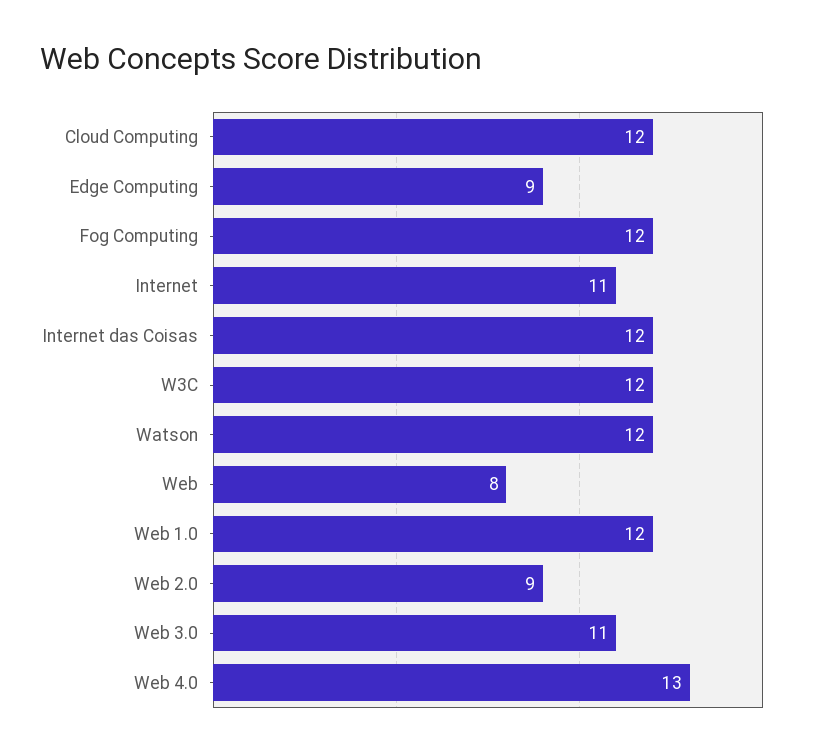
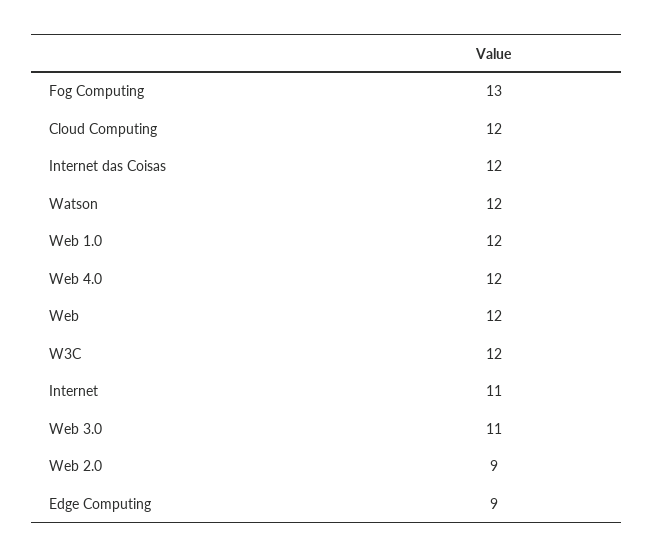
Fog Computing: 12 -> 13
Web: 8 -> 12
Web 4.0: 13 -> 12

